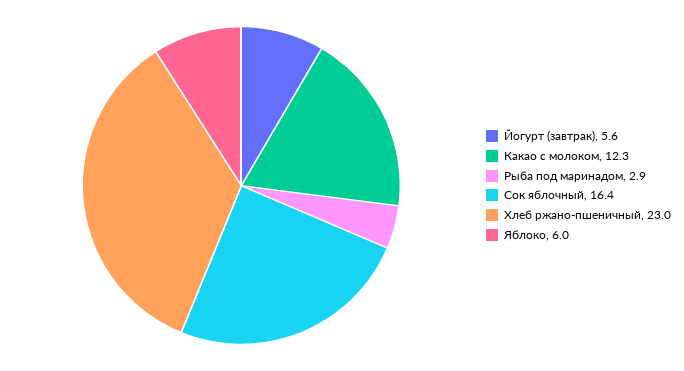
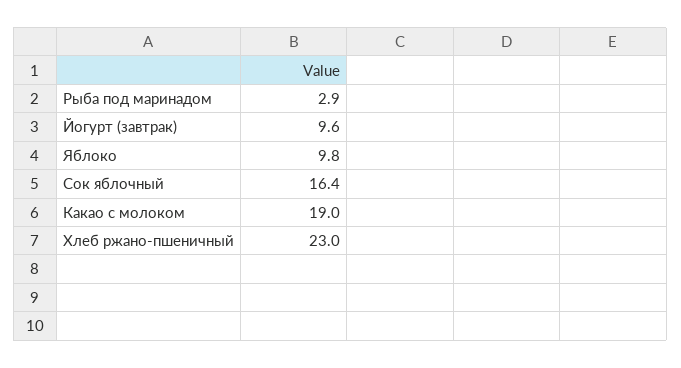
Йогурт (завтрак): 5.6 -> 9.6
Какао с молоком: 12.3 -> 19
Яблоко: 6 -> 9.8

